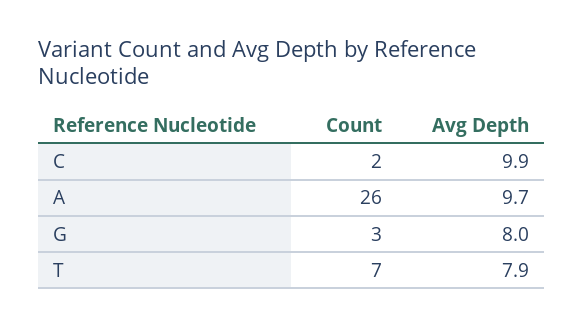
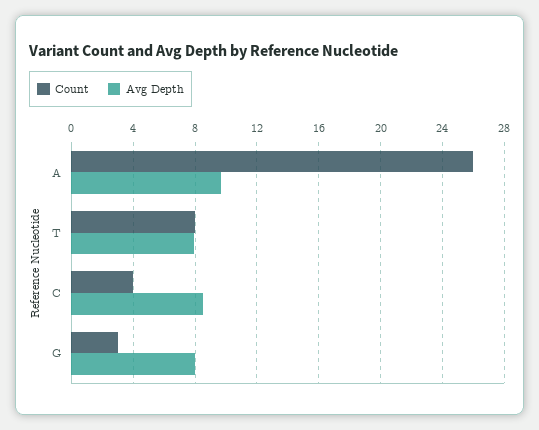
Count, C: 2 -> 4
Avg Depth, C: 9.9 -> 8.5
Count, T: 7 -> 8

